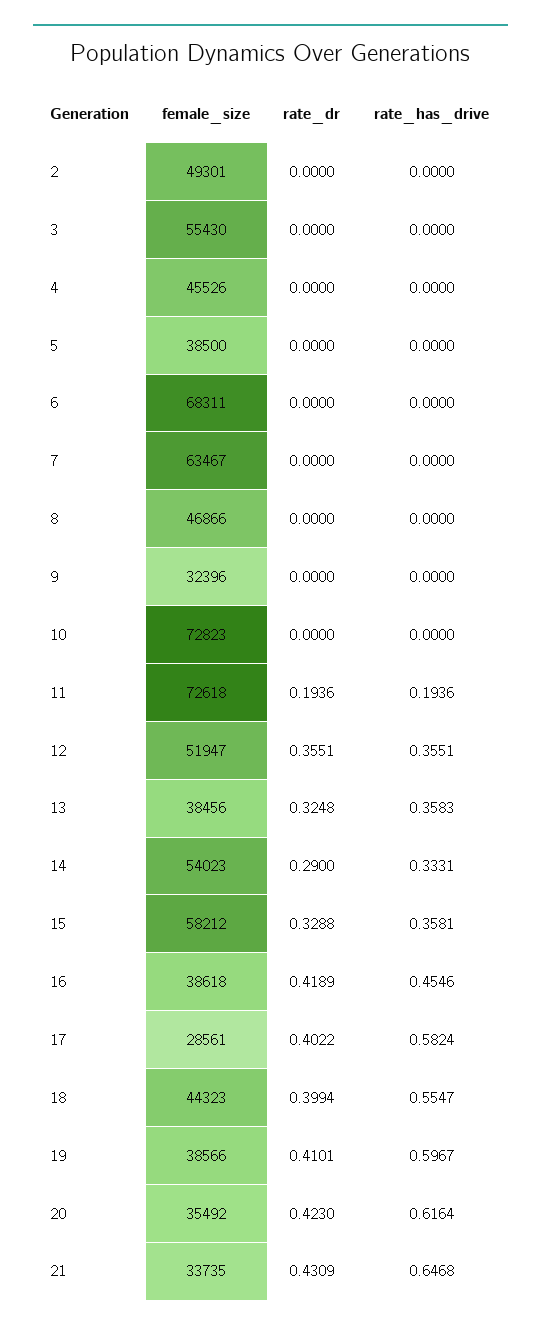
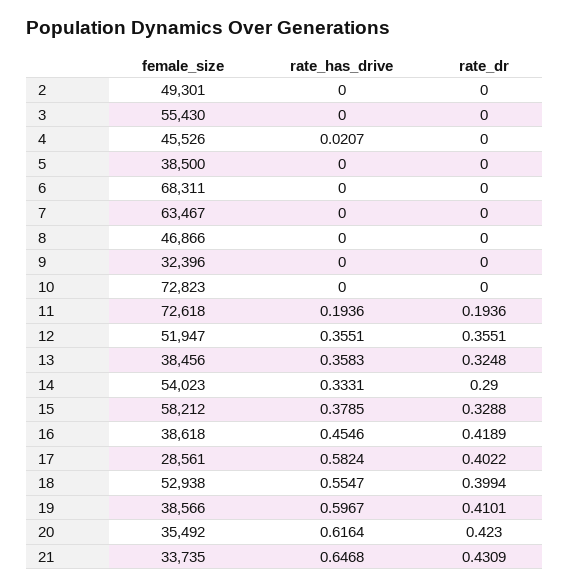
rate_has_drive, 4: 0 -> 0.0207
rate_has_drive, 15: 0.3581 -> 0.3785
female_size, 18: 44323 -> 52938

